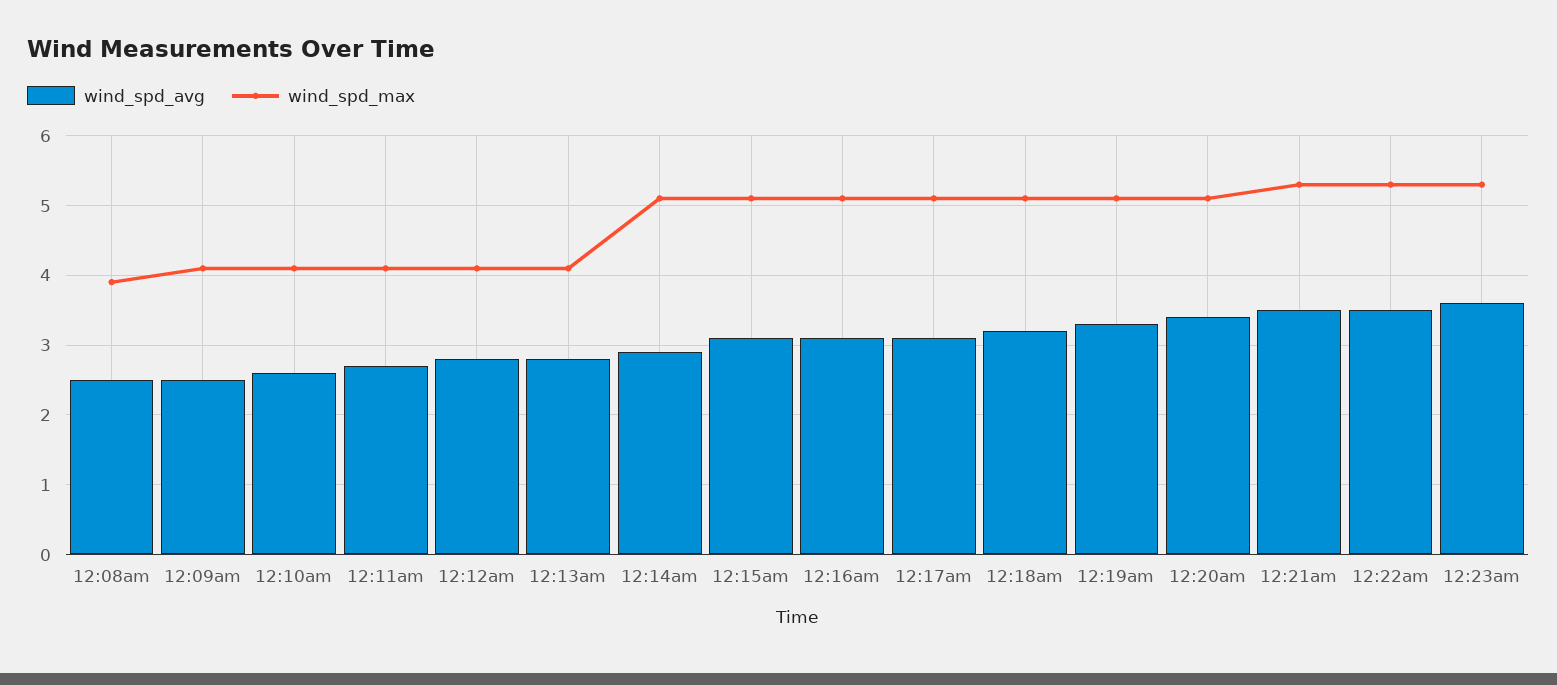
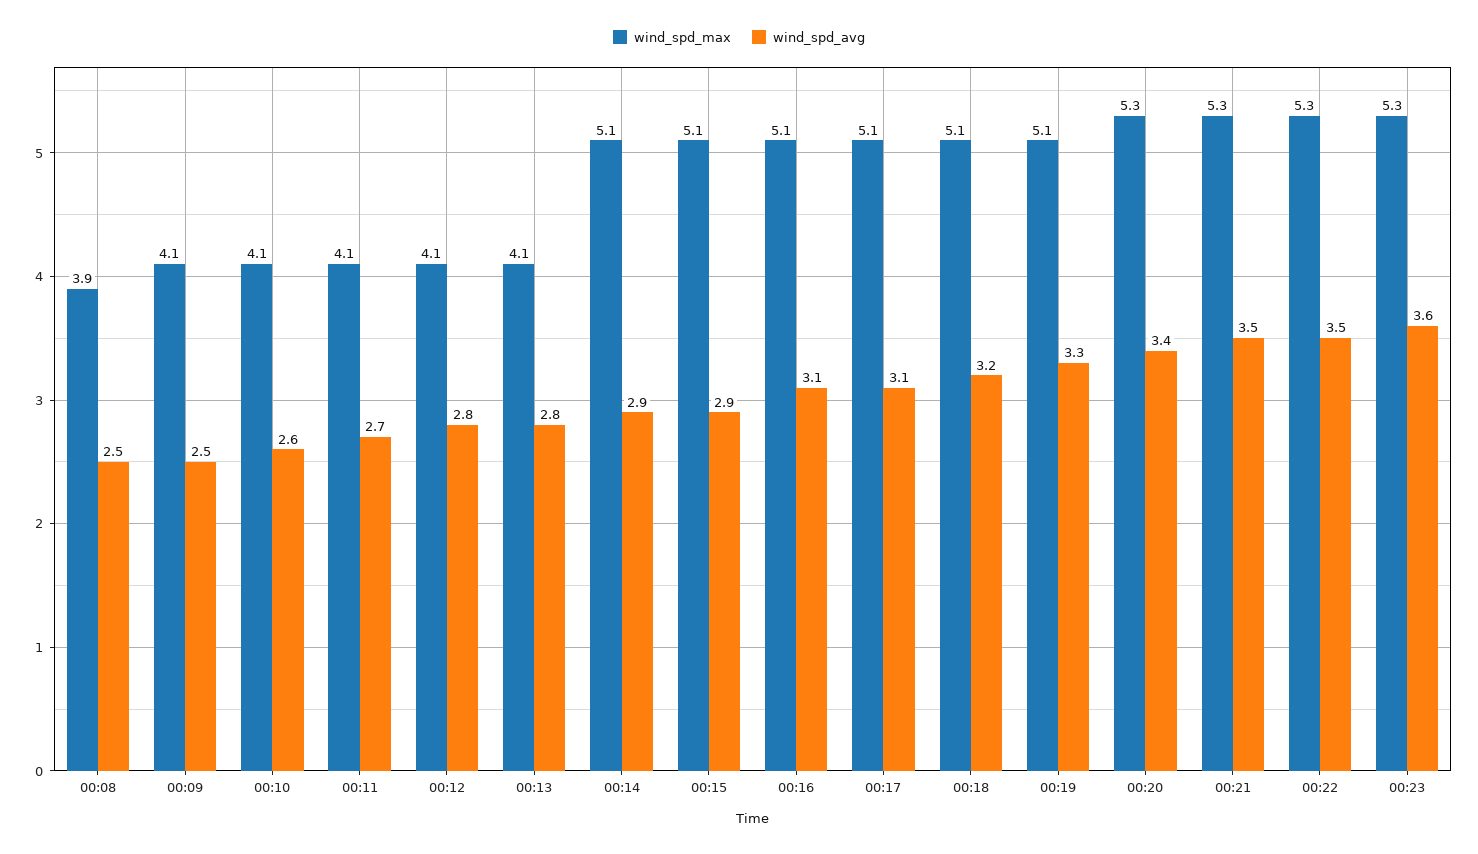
wind_spd_avg, 12:15am: 3.1 -> 2.9
wind_spd_max, 12:20am: 5.1 -> 5.3

